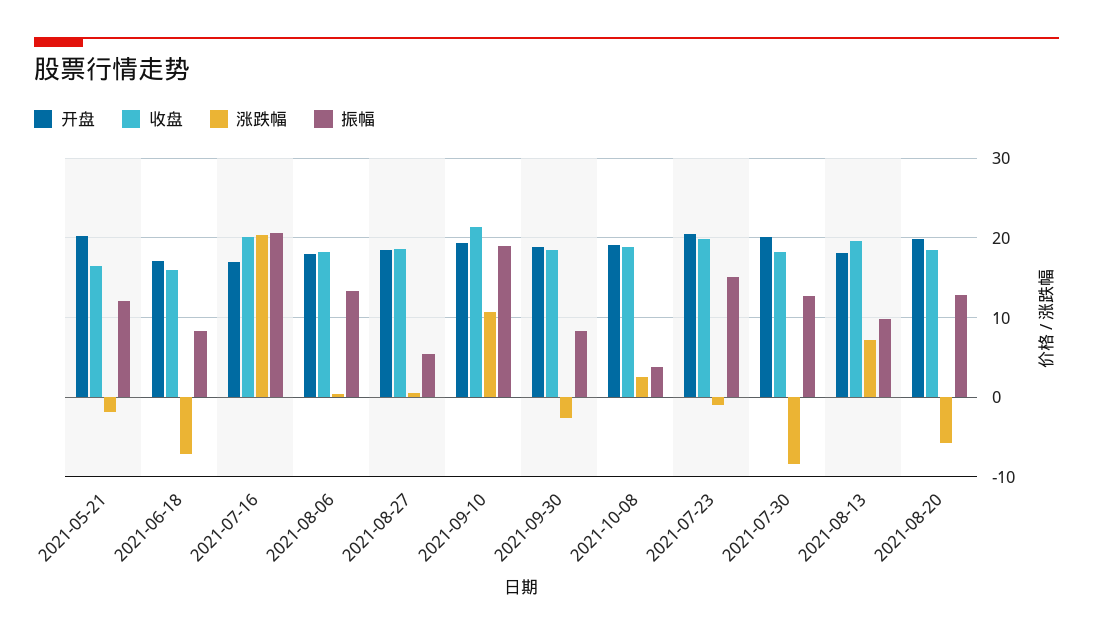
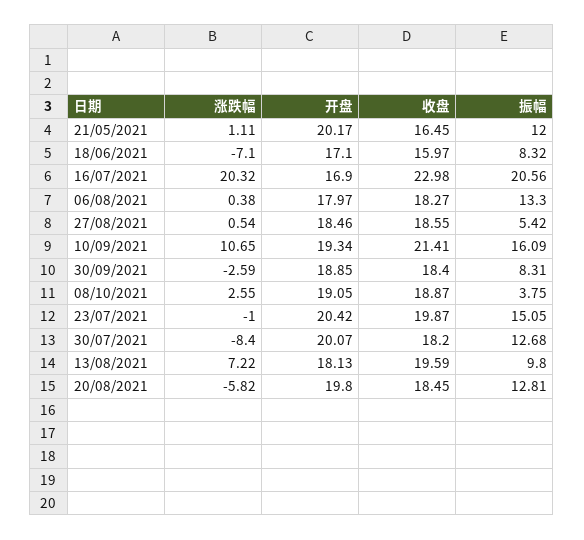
涨跌幅, 2021-05-21: -2 -> 1.11
收盘, 2021-07-16: 20 -> 22.98
振幅, 2021-09-10: 19 -> 16.09

